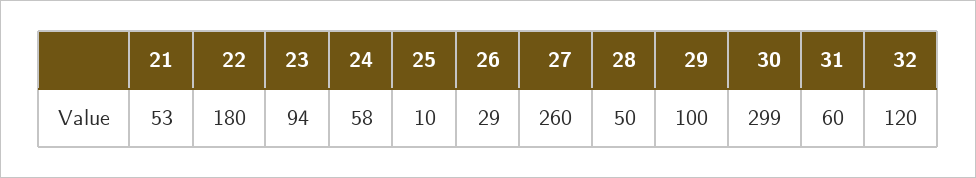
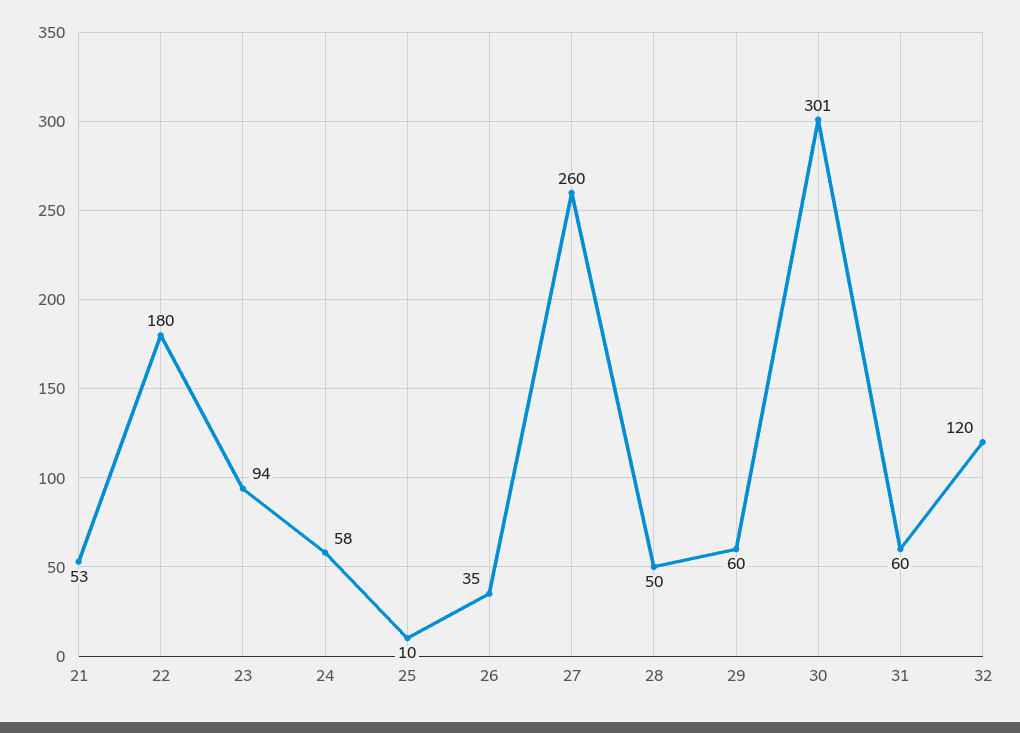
26: 29 -> 35
29: 100 -> 60
30: 299 -> 301

